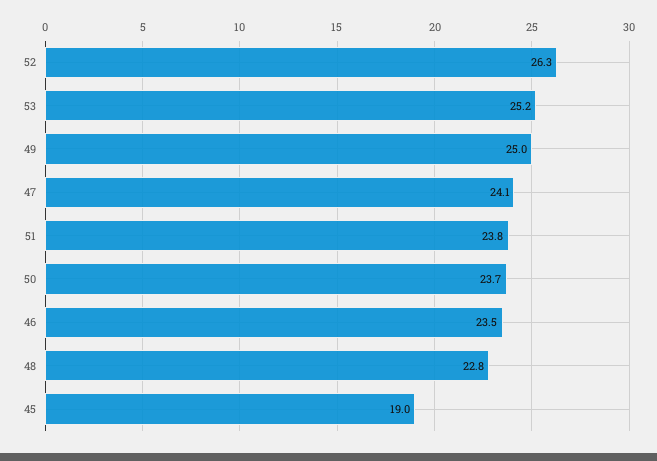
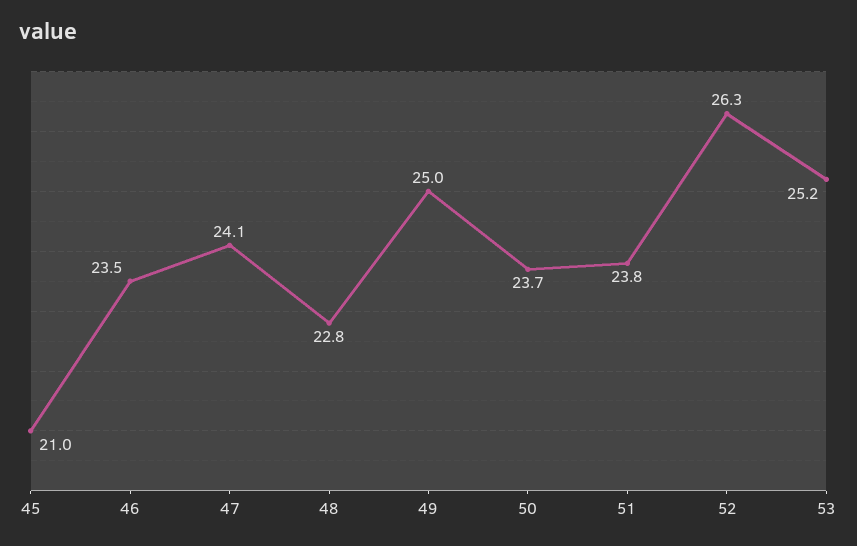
45: 19 -> 21

